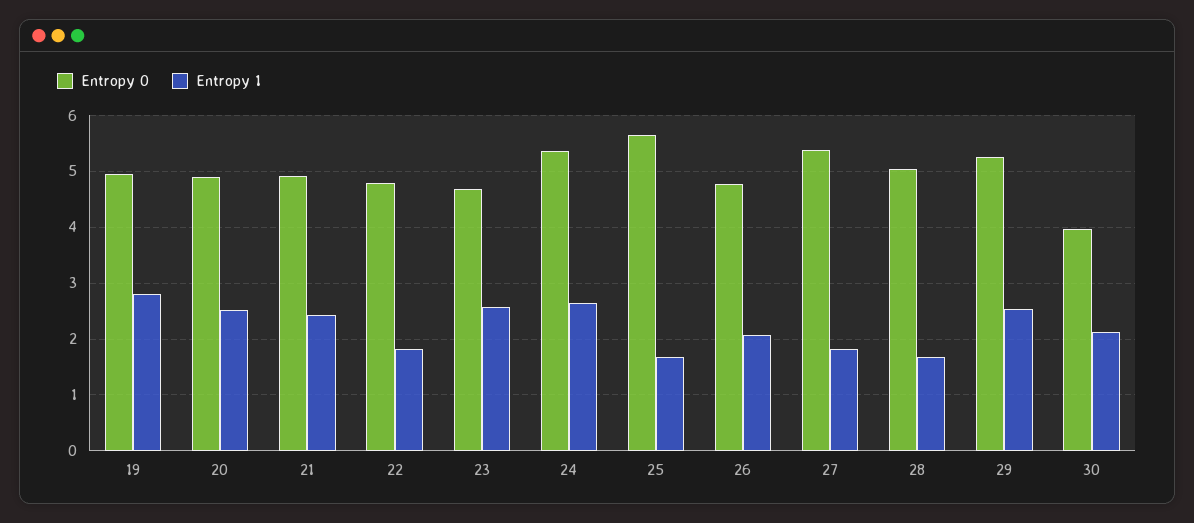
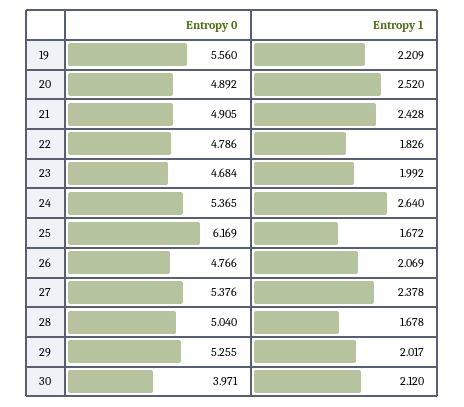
Entropy 0, 19: 5 -> 5.56
Entropy 1, 19: 2.8 -> 2.209
Entropy 1, 23: 2.6 -> 1.992
Entropy 0, 25: 5.6 -> 6.169
Entropy 1, 27: 1.8 -> 2.378
Entropy 1, 29: 2.6 -> 2.017

